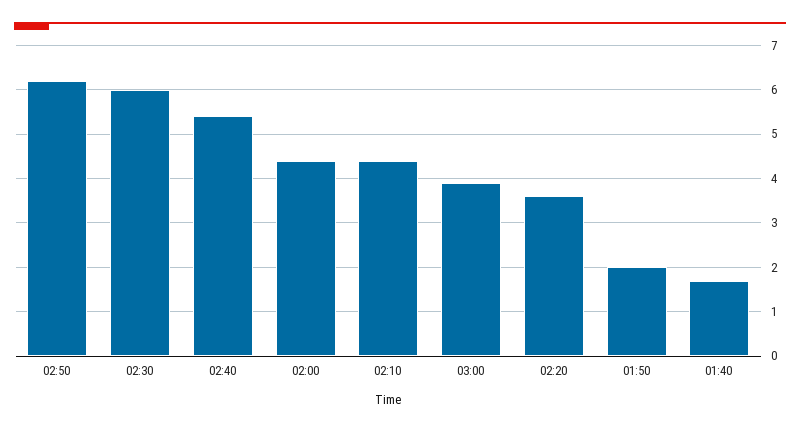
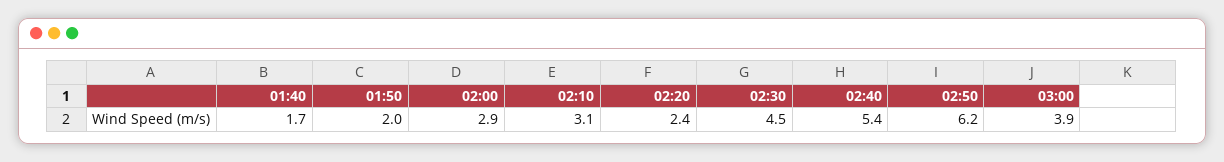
02:30: 6 -> 4.5
02:00: 4.5 -> 2.9
02:10: 4.5 -> 3.1
02:20: 3.5 -> 2.4

